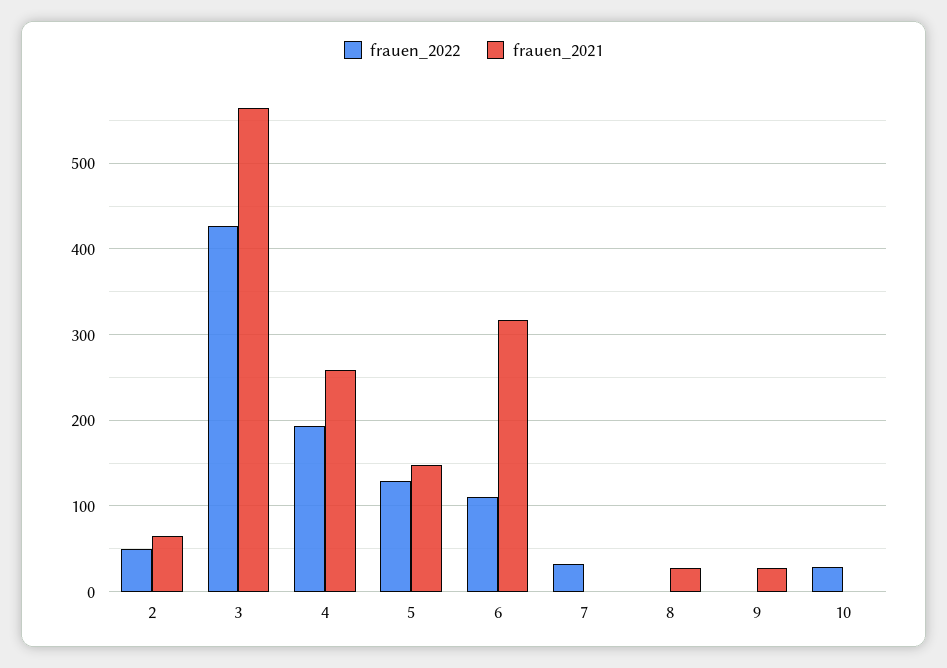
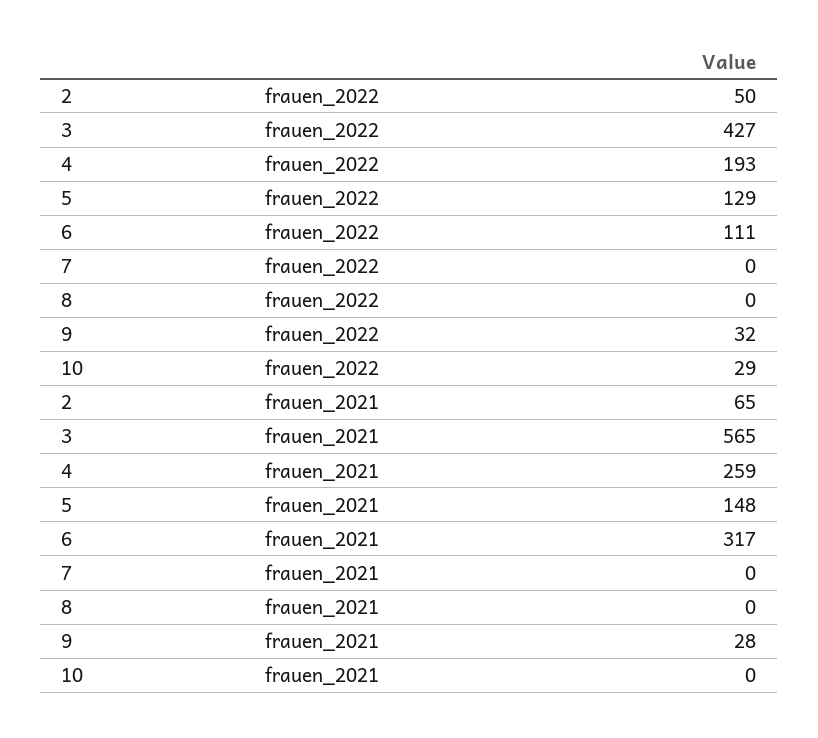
frauen_2022, 7: 30 -> 0
frauen_2021, 8: 30 -> 0
frauen_2022, 9: 0 -> 32

